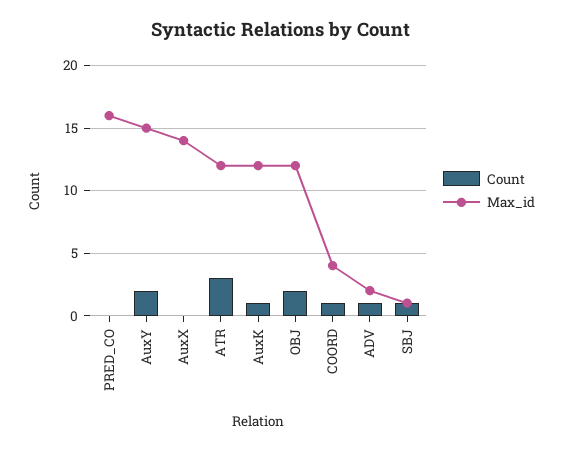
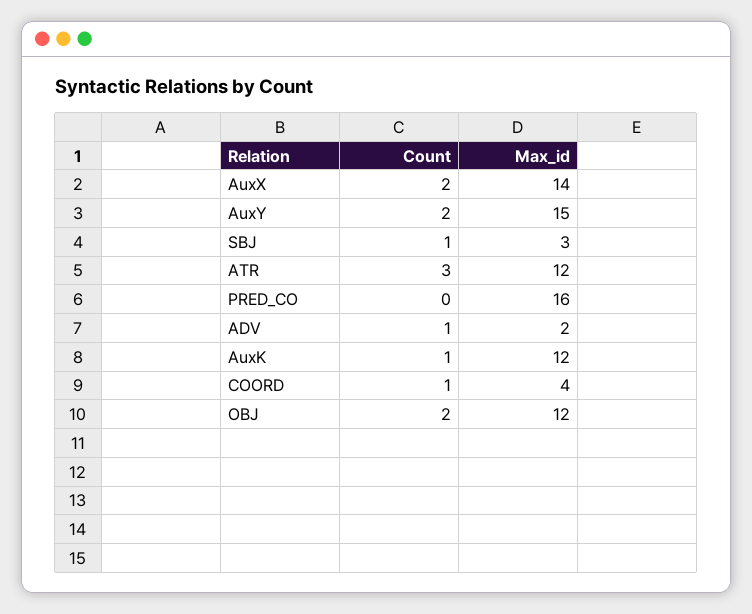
Count, AuxX: 0 -> 2
Max_id, SBJ: 1 -> 3

